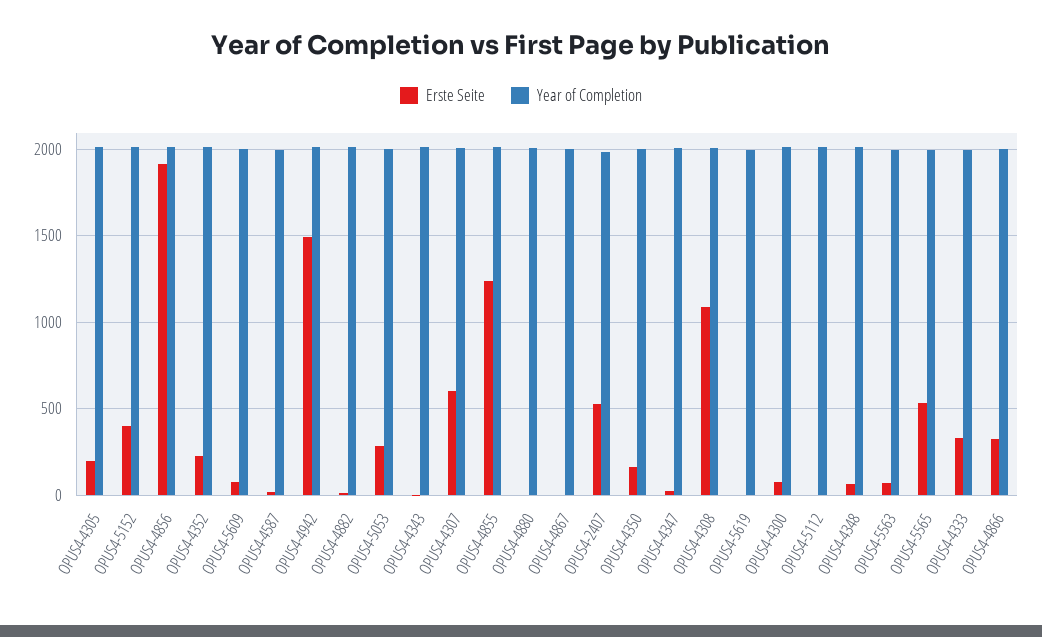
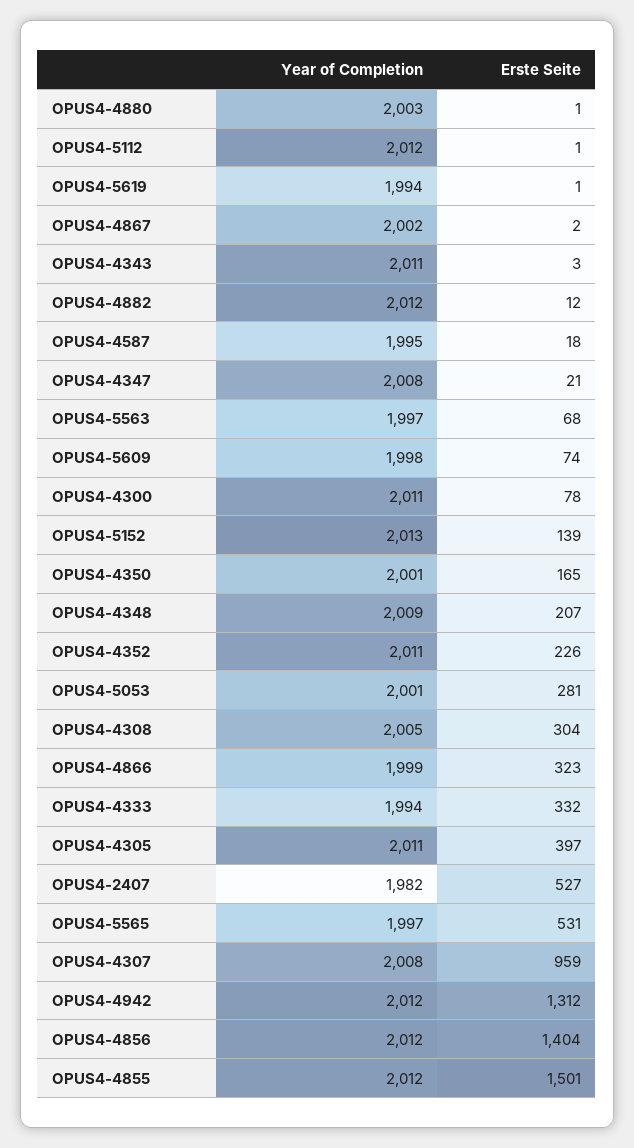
Erste Seite, OPUS4-4305: 200 -> 397
Erste Seite, OPUS4-5152: 400 -> 139
Erste Seite, OPUS4-4856: 1900 -> 1404
Erste Seite, OPUS4-4942: 1500 -> 1312
Erste Seite, OPUS4-4307: 600 -> 959
Erste Seite, OPUS4-4855: 1250 -> 1501
Erste Seite, OPUS4-4308: 1100 -> 304
Erste Seite, OPUS4-4348: 50 -> 207

